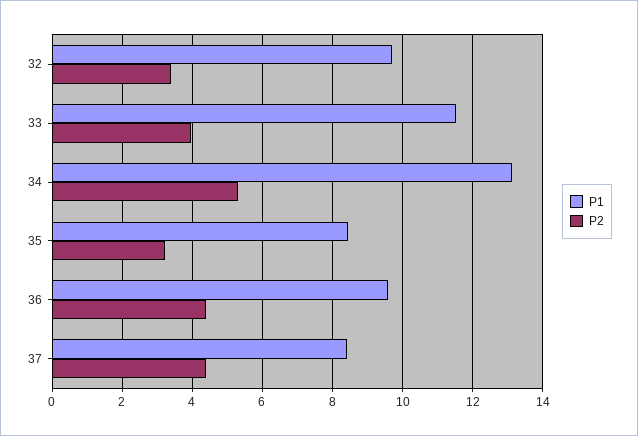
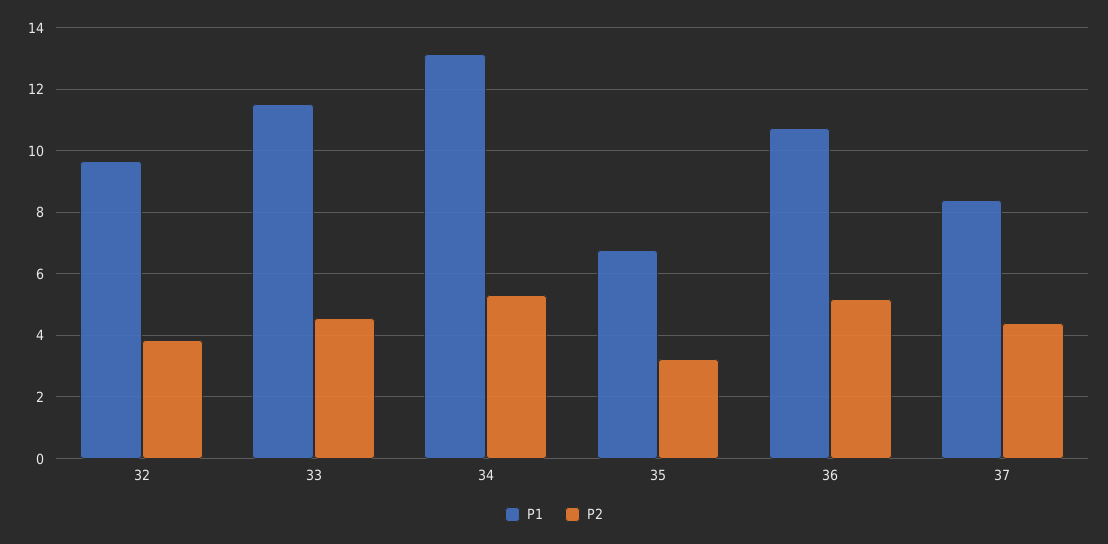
P2, 32: 3.4 -> 3.8
P2, 33: 4 -> 4.6
P1, 35: 8.4 -> 6.8
P1, 36: 9.6 -> 10.8
P2, 36: 4.4 -> 5.2

